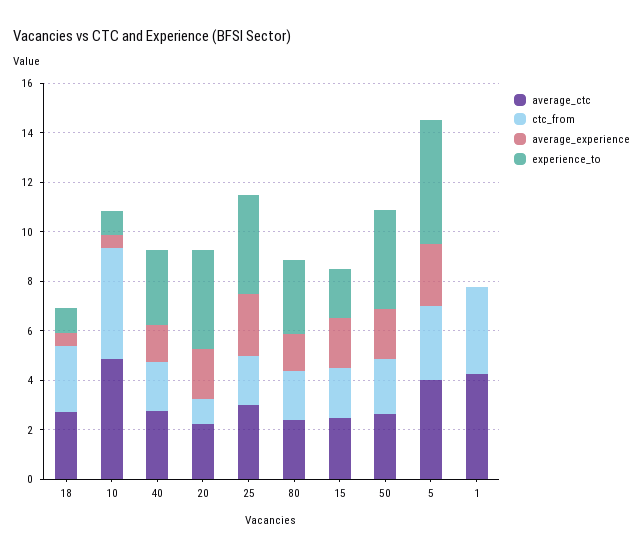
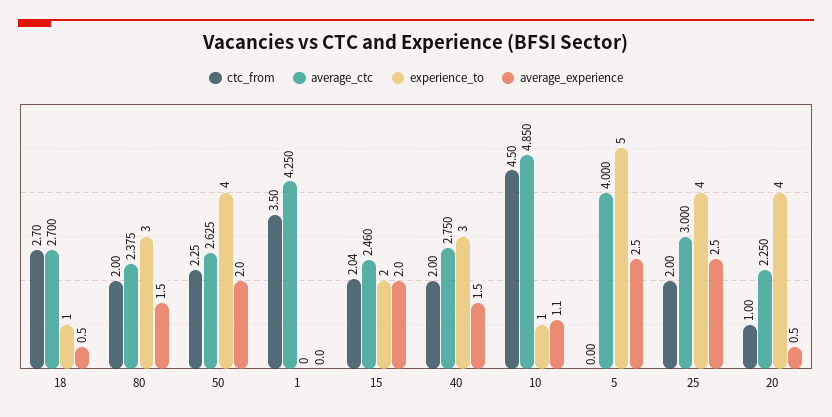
average_experience, 10: 0.5 -> 1.1
average_experience, 20: 2 -> 0.5
ctc_from, 5: 3 -> 0

